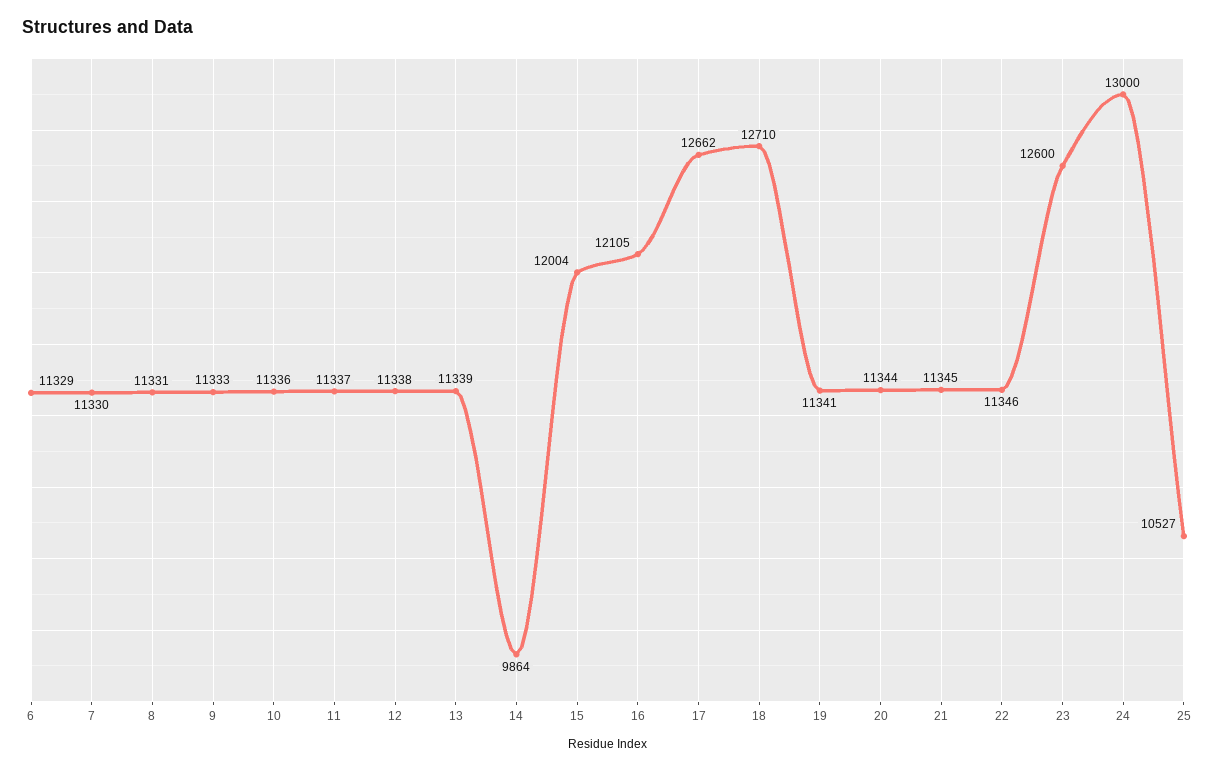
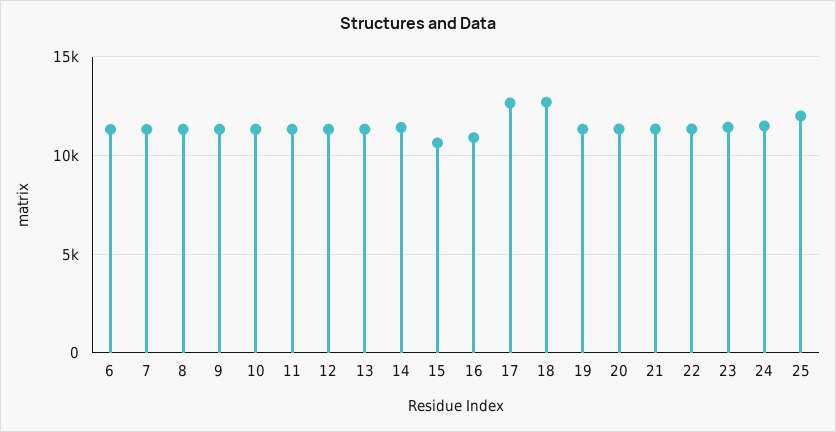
14: 9864 -> 11500
15: 12004 -> 10500
16: 12105 -> 11000
23: 12600 -> 11500
24: 13000 -> 11500
25: 10527 -> 12000

